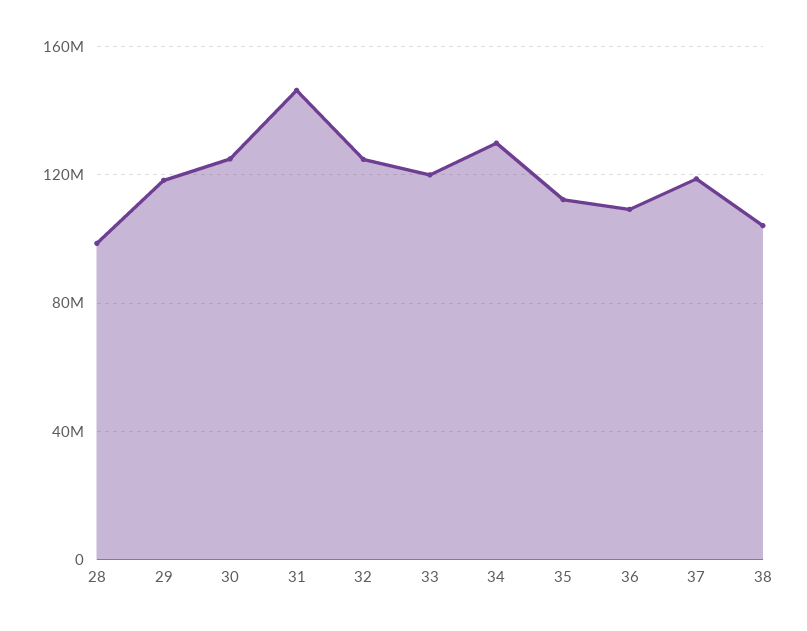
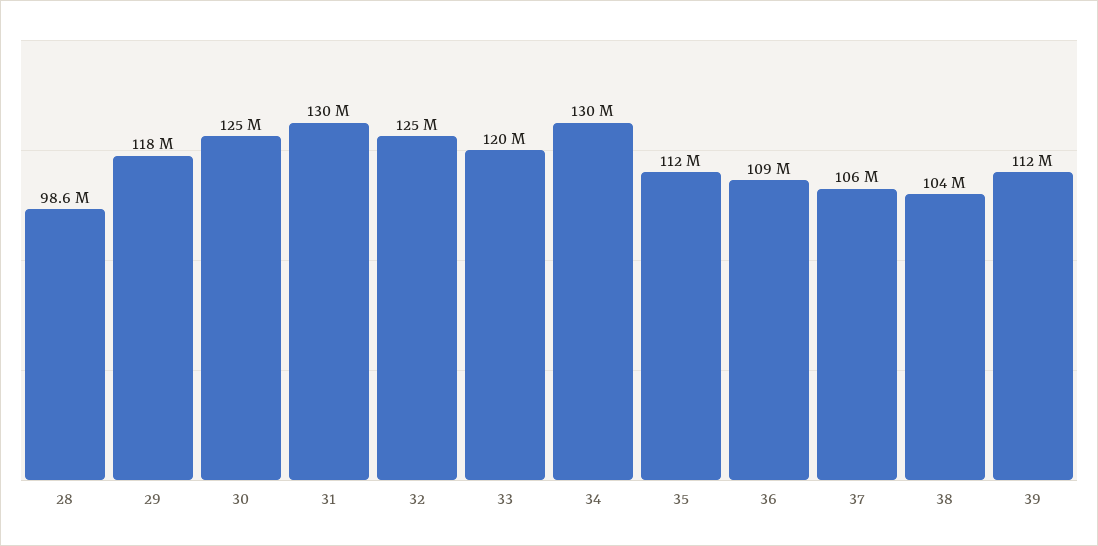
31: 145000000 -> 130000000
37: 120000000 -> 106000000
39: none -> 112000000

